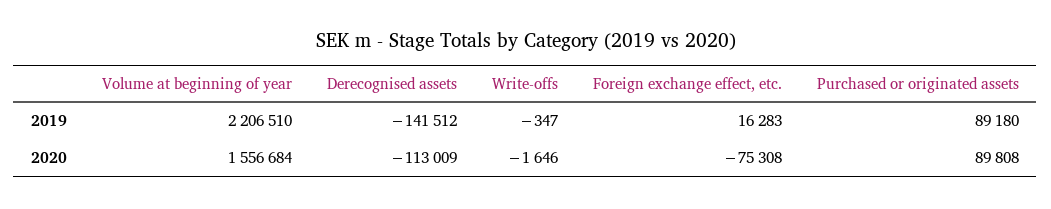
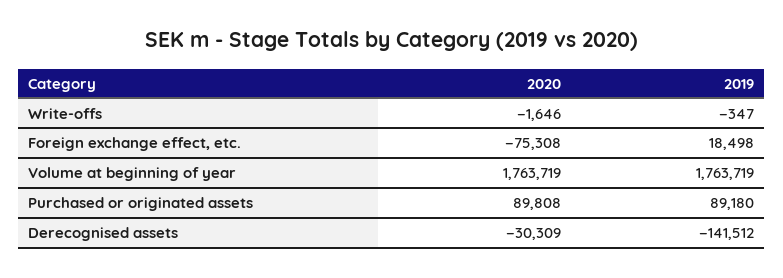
Volume at beginning of year, 2019: 2206510 -> 1763719
Foreign exchange effect, etc., 2019: 16283 -> 18498
Volume at beginning of year, 2020: 1556684 -> 1763719
Derecognised assets, 2020: -113009 -> -30309

